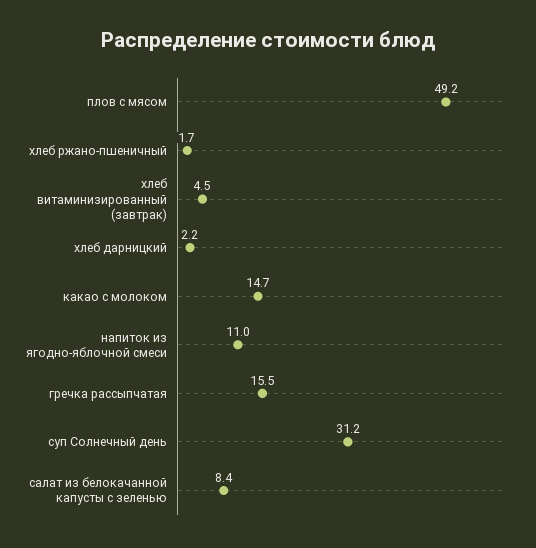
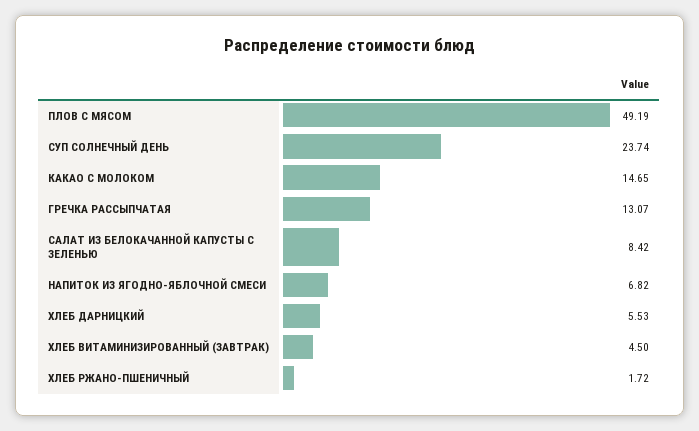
хлеб дарницкий: 2.2 -> 5.53
напиток из ягодно-яблочной смеси: 11 -> 6.82
гречка рассыпчатая: 15.5 -> 13.07
суп Солнечный день: 31.2 -> 23.74

